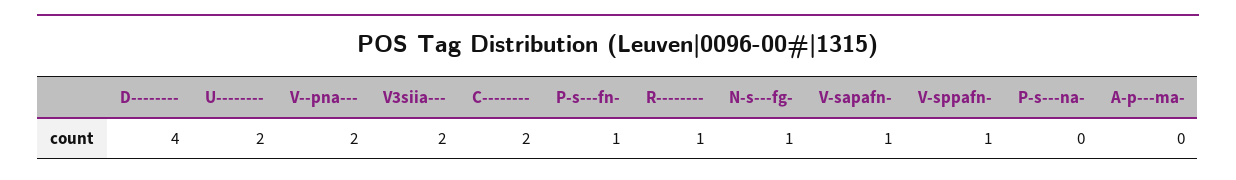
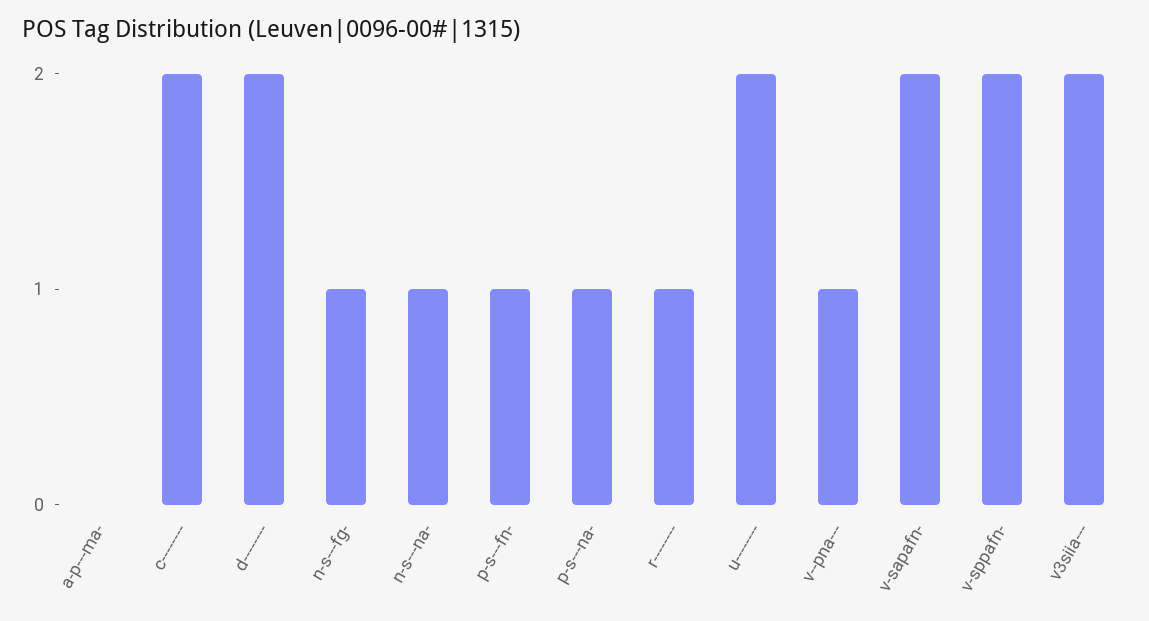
D--------: 4 -> 2
V--pna---: 2 -> 1
V-sapafn-: 1 -> 2
V-sppafn-: 1 -> 2
P-s---na-: 0 -> 1
n-s---na-: none -> 1

